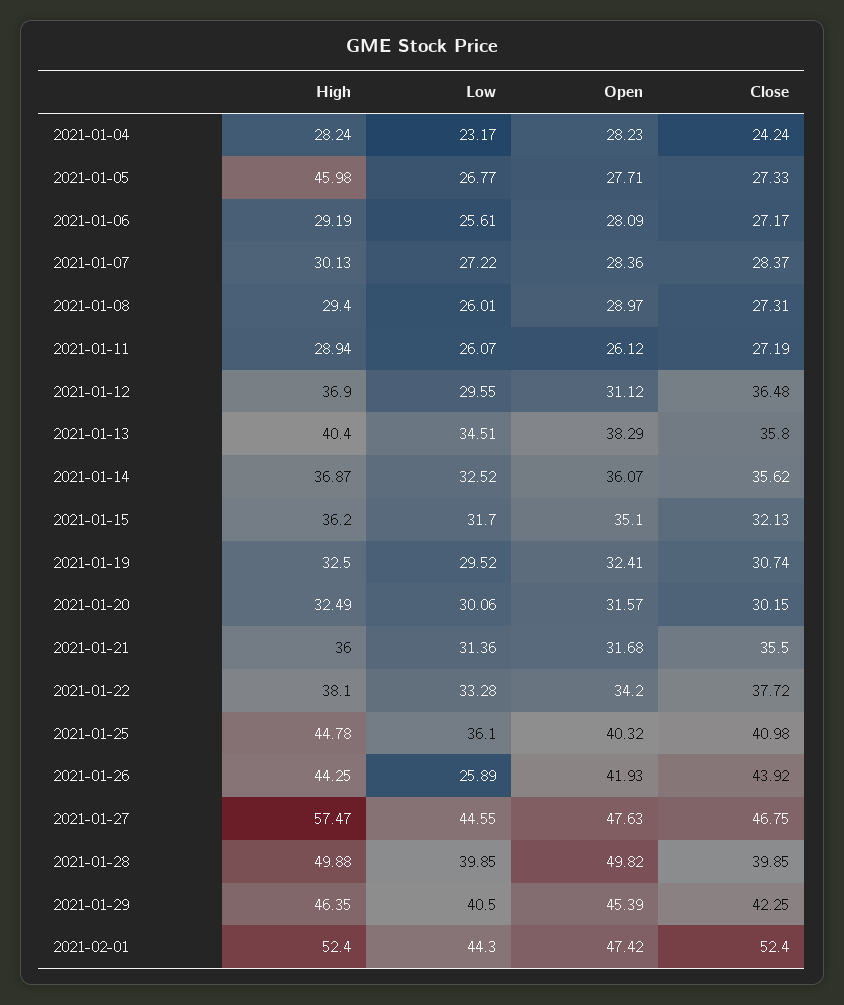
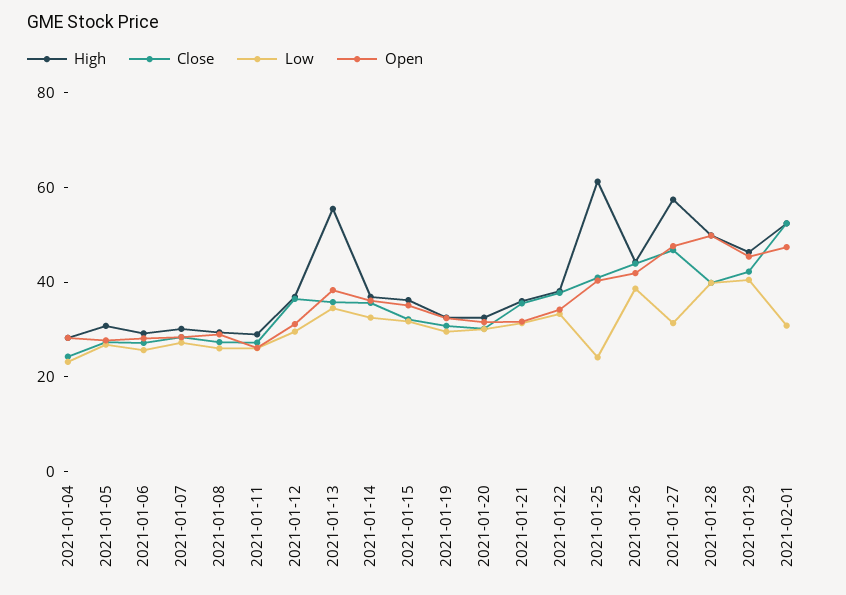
High, 2021-01-05: 45.98 -> 30
High, 2021-01-13: 40.4 -> 55
High, 2021-01-25: 44.78 -> 60
Low, 2021-01-25: 36.1 -> 25
Low, 2021-01-26: 25.89 -> 40
Low, 2021-01-27: 44.55 -> 30
Low, 2021-02-01: 44.3 -> 30

